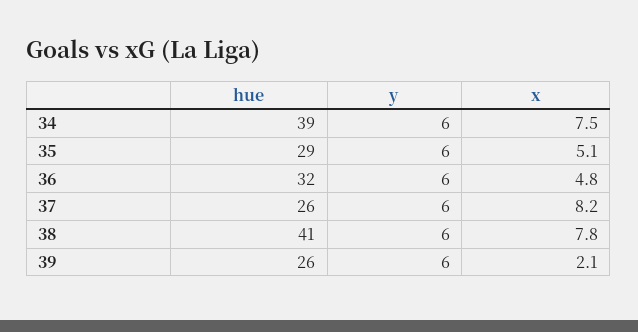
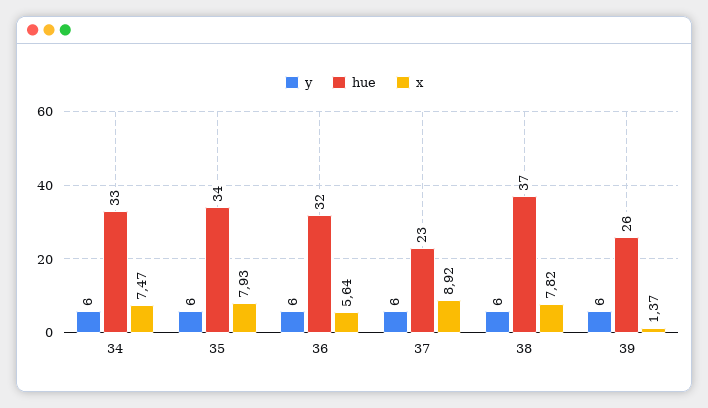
hue, 34: 39 -> 33
hue, 35: 29 -> 34
x, 35: 5.1 -> 7.93
x, 36: 4.8 -> 5.64
hue, 37: 26 -> 23
x, 37: 8.2 -> 8.92
hue, 38: 41 -> 37
x, 39: 2.1 -> 1.37

